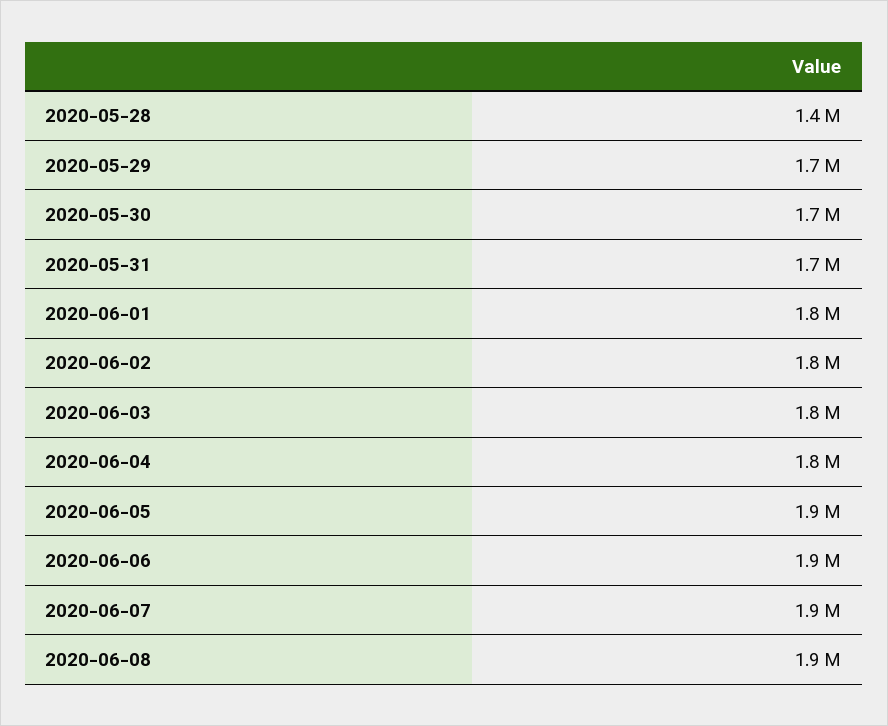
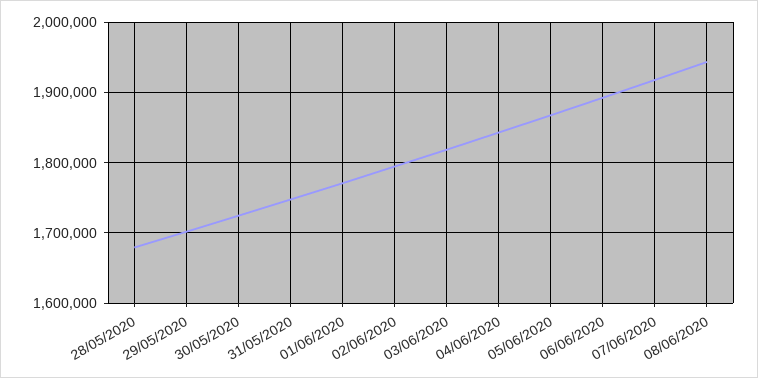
2020-05-28: 1400000 -> 1680000

